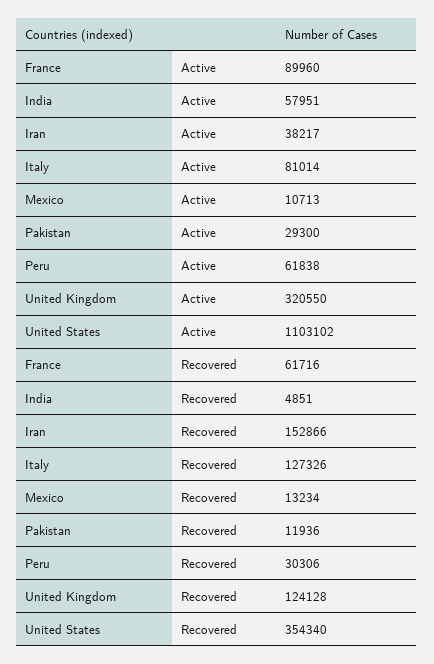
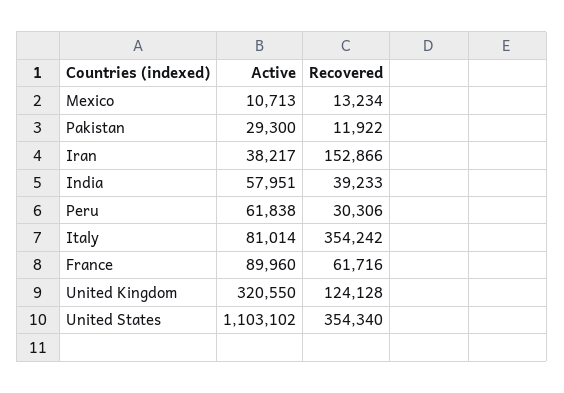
India, Recovered: 4851 -> 39233
Italy, Recovered: 127326 -> 354242
Pakistan, Recovered: 11936 -> 11922

